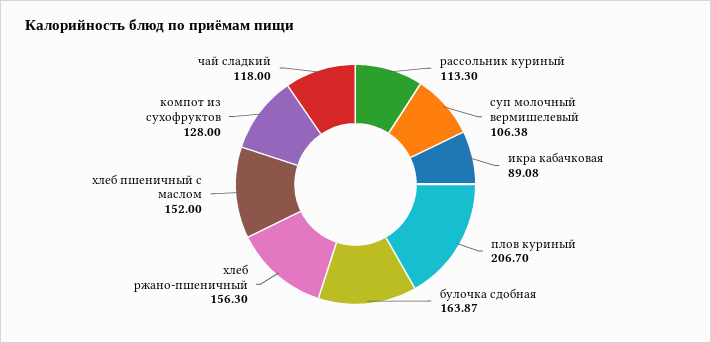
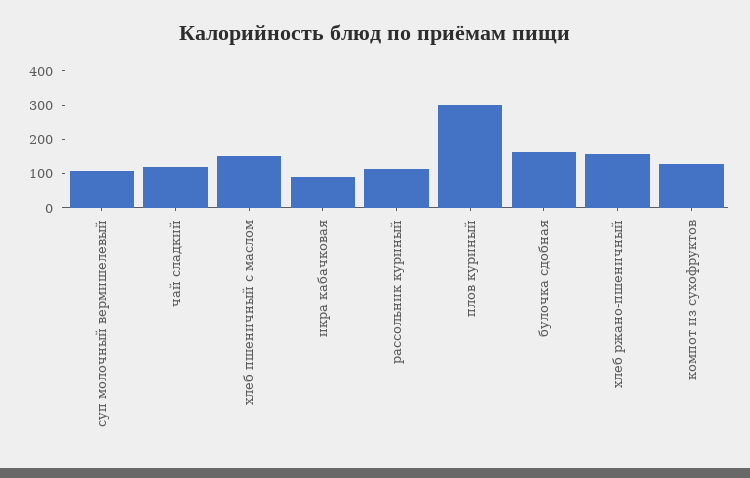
плов куриный: 206.7 -> 300

